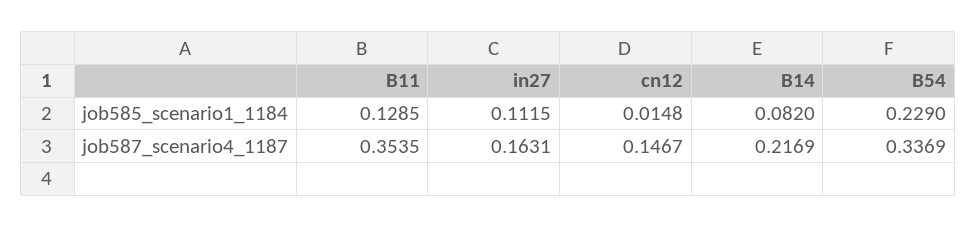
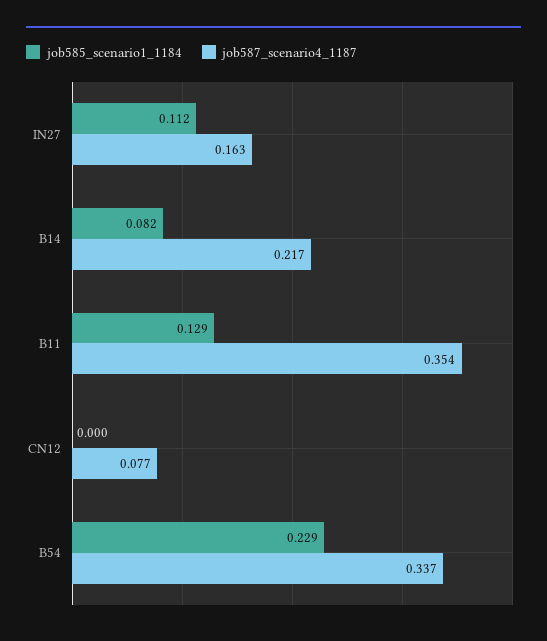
job585_scenario1_1184, cn12: 0.0148 -> 0
job587_scenario4_1187, cn12: 0.1467 -> 0.077

